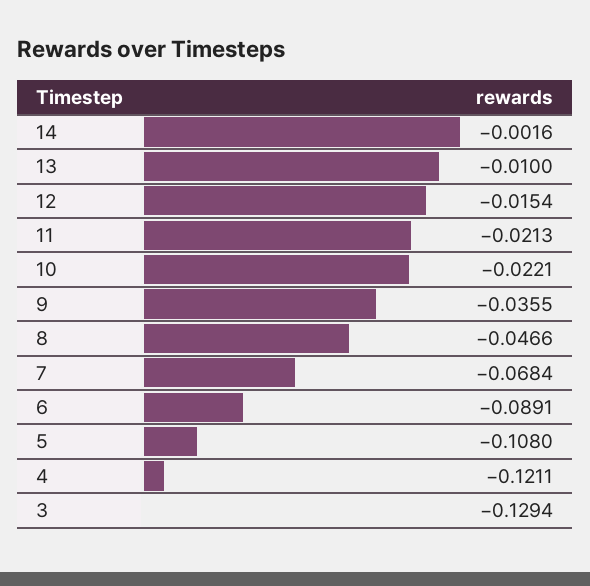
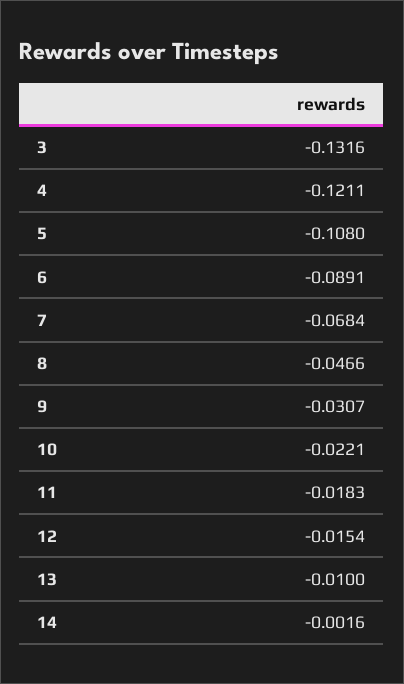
11: -0.0213 -> -0.0183
9: -0.0355 -> -0.0307
3: -0.1294 -> -0.1316

